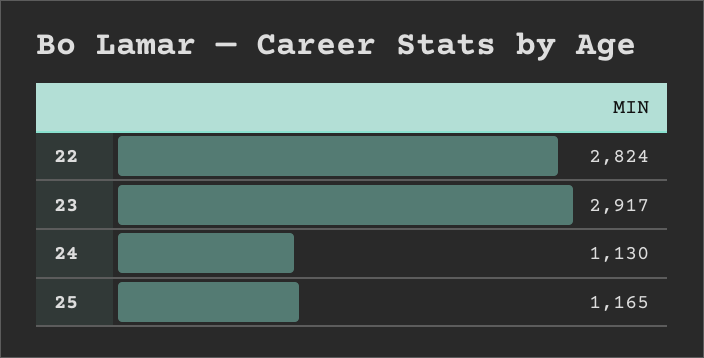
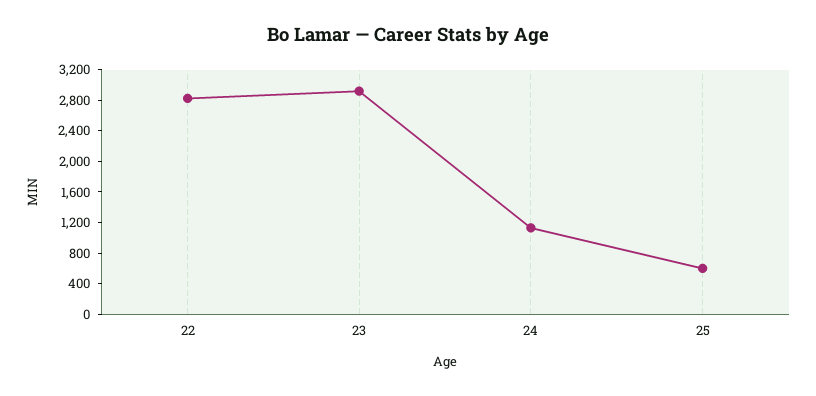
25: 1165 -> 600

